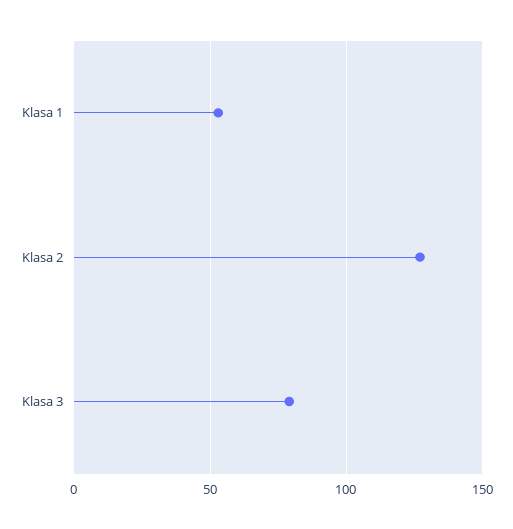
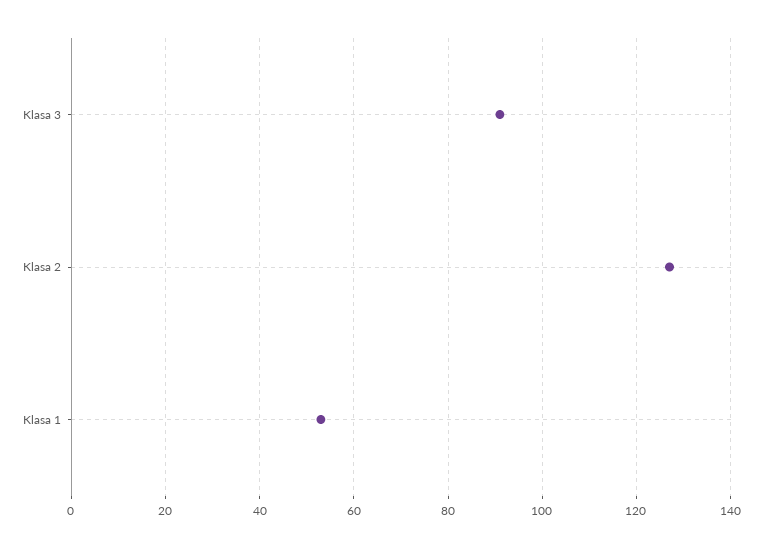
Klasa 3: 80 -> 90

